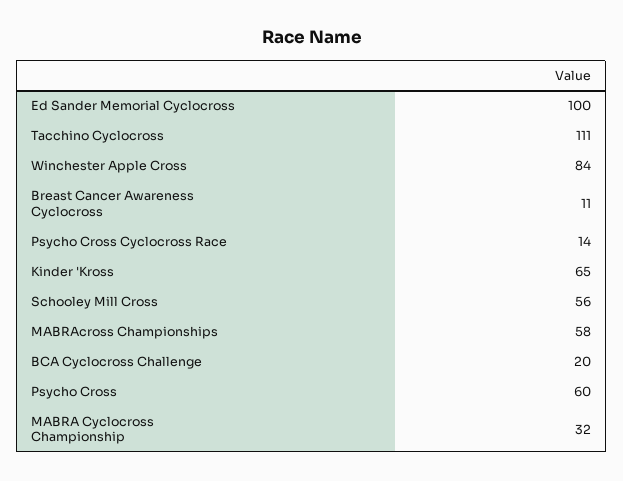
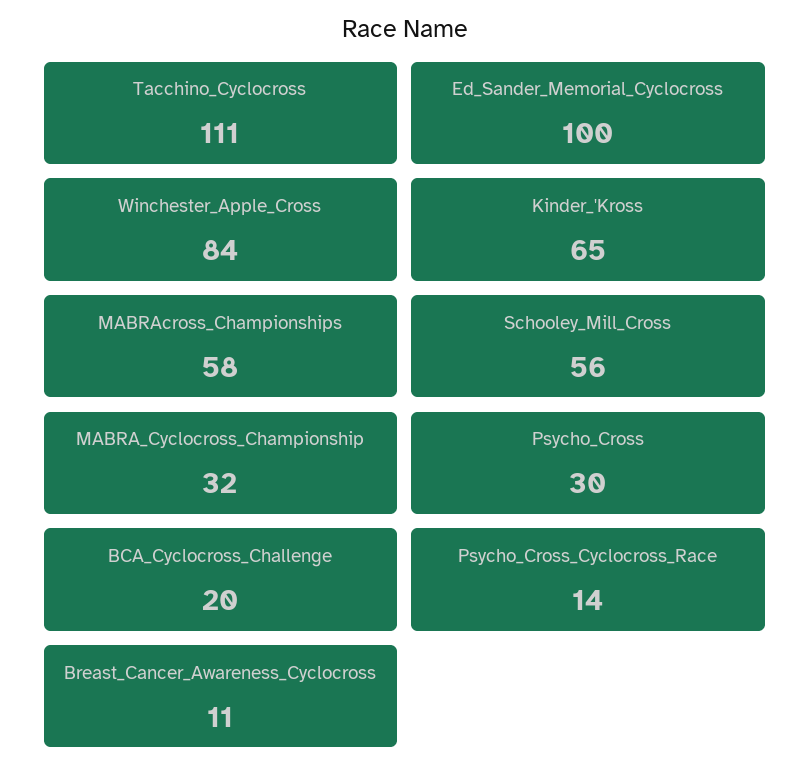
Psycho Cross: 60 -> 30

